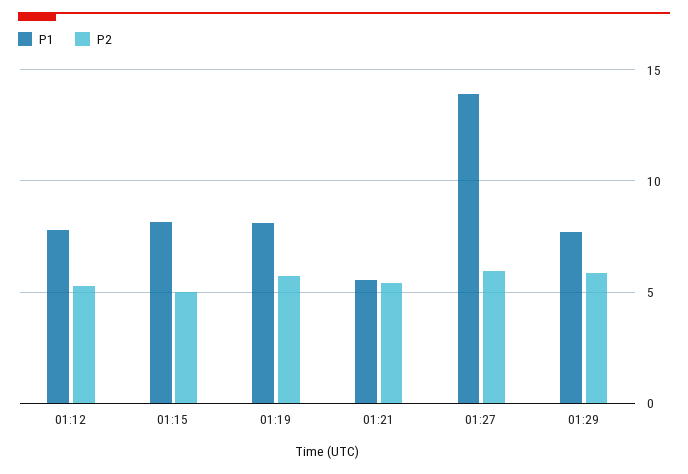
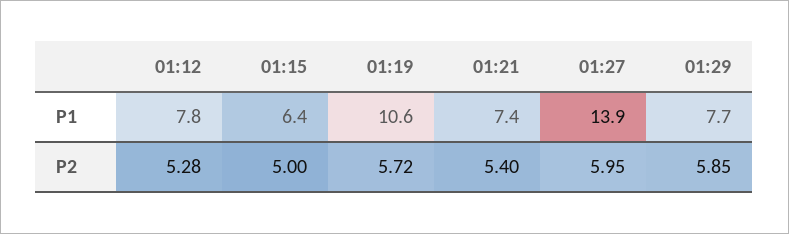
P1, 01:15: 8 -> 6.4
P1, 01:19: 8 -> 10.6
P1, 01:21: 5.5 -> 7.4

